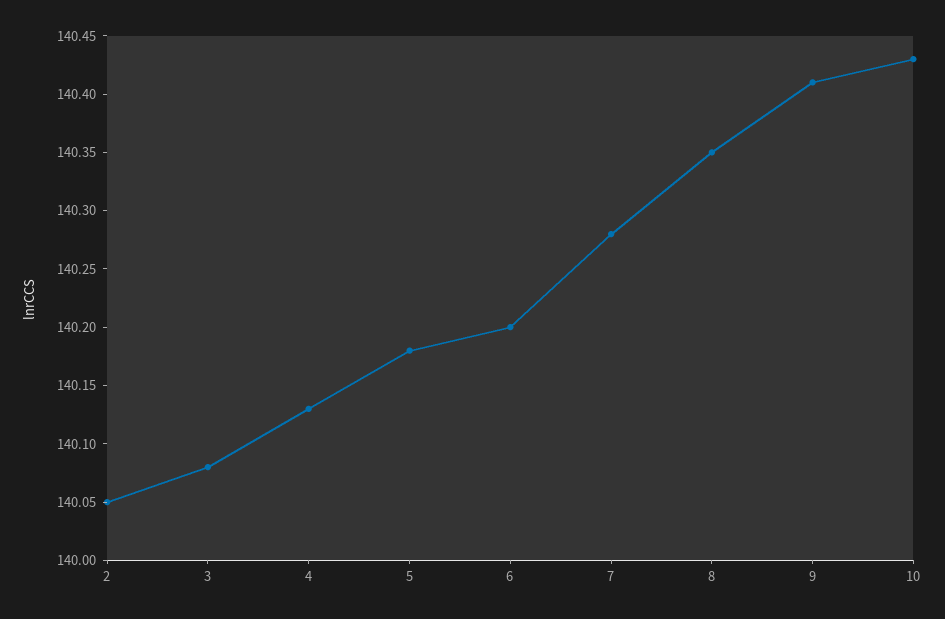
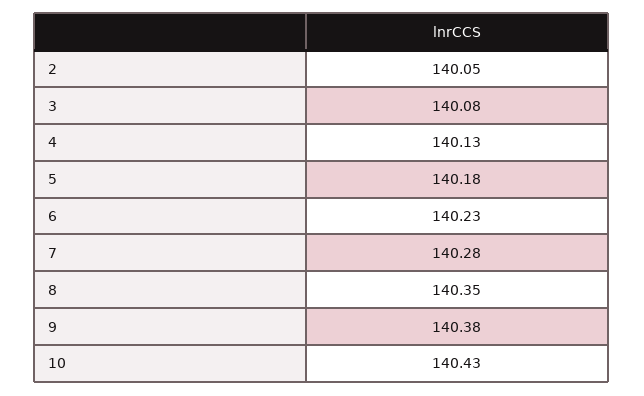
6: 140.2 -> 140.23
9: 140.41 -> 140.38

